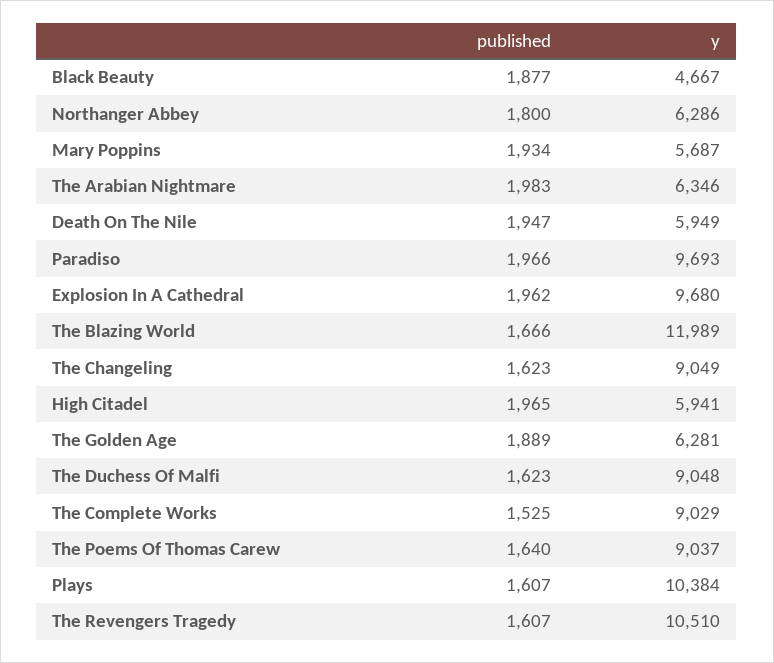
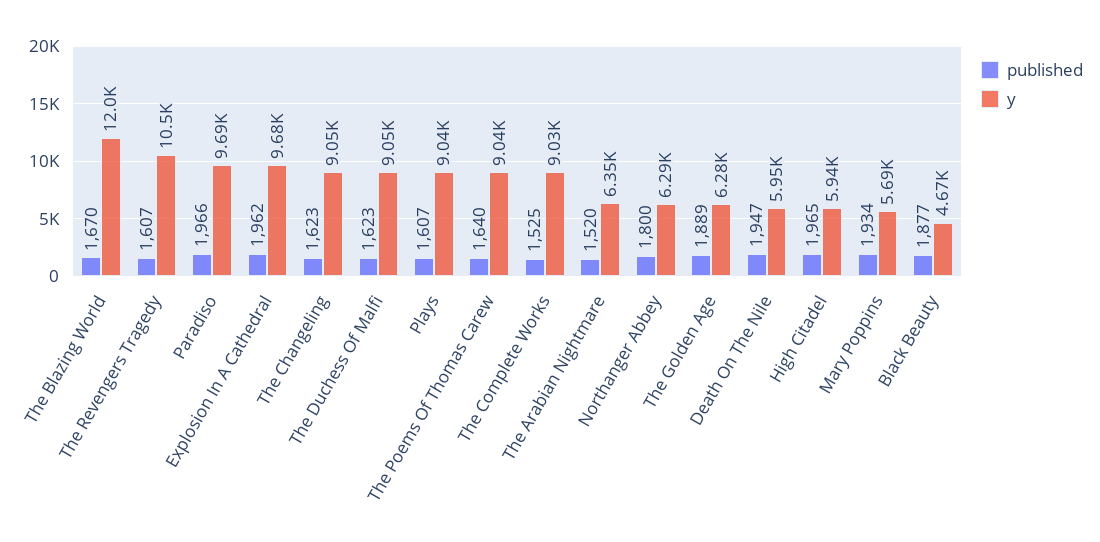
published, The Arabian Nightmare: 1983 -> 1520
published, The Blazing World: 1666 -> 1670
y, Plays: 10384 -> 9040

